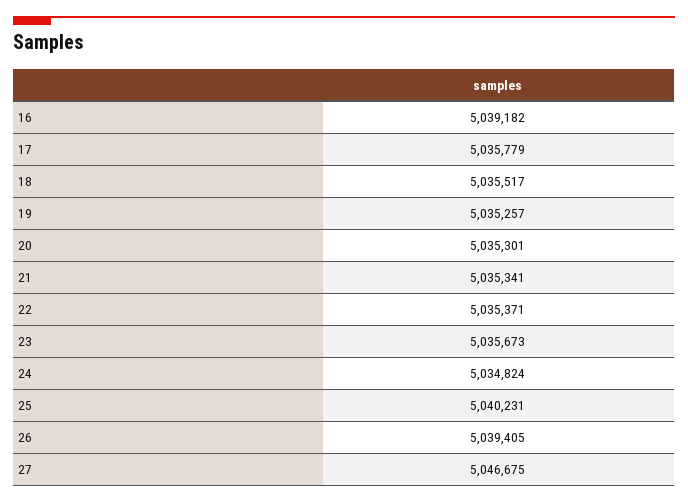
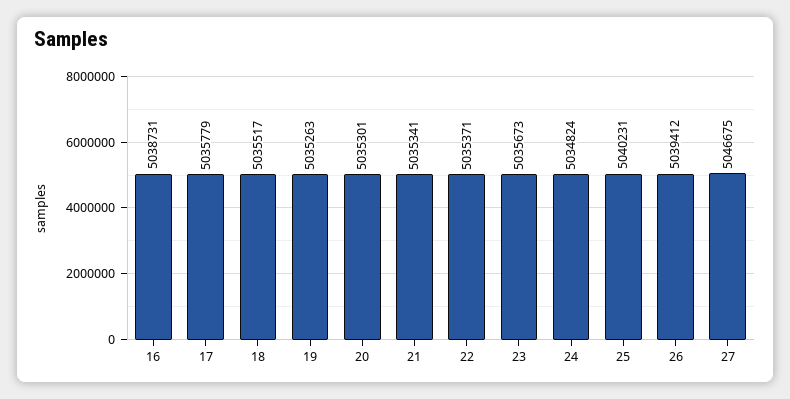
16: 5039182 -> 5038731
19: 5035257 -> 5035263
26: 5039405 -> 5039412

